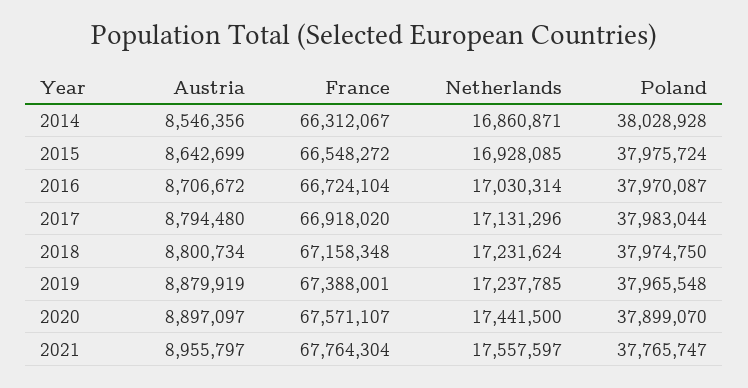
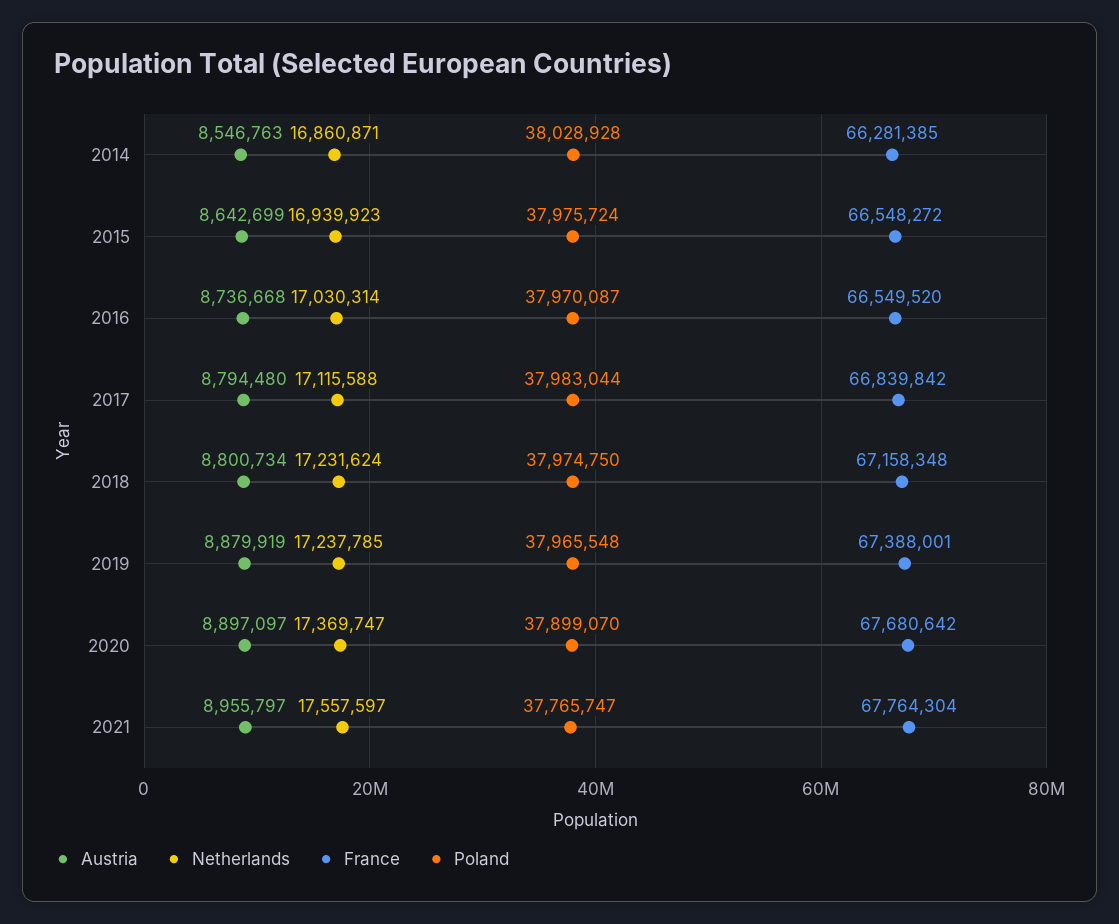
Austria, 2014: 8546356 -> 8546763
France, 2014: 66312067 -> 66281385
Netherlands, 2015: 16928085 -> 16939923
Austria, 2016: 8706672 -> 8736668
France, 2016: 66724104 -> 66549520
France, 2017: 66918020 -> 66839842
Netherlands, 2017: 17131296 -> 17115588
France, 2020: 67571107 -> 67680642
Netherlands, 2020: 17441500 -> 17369747

